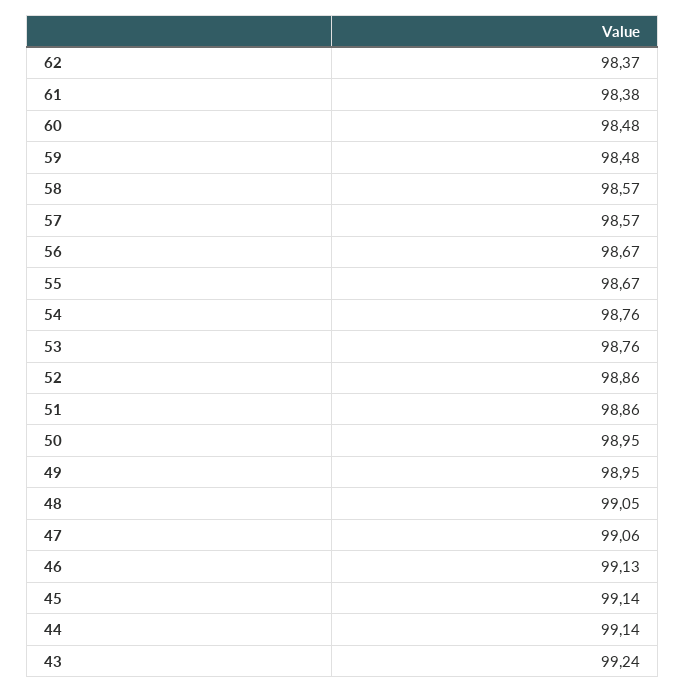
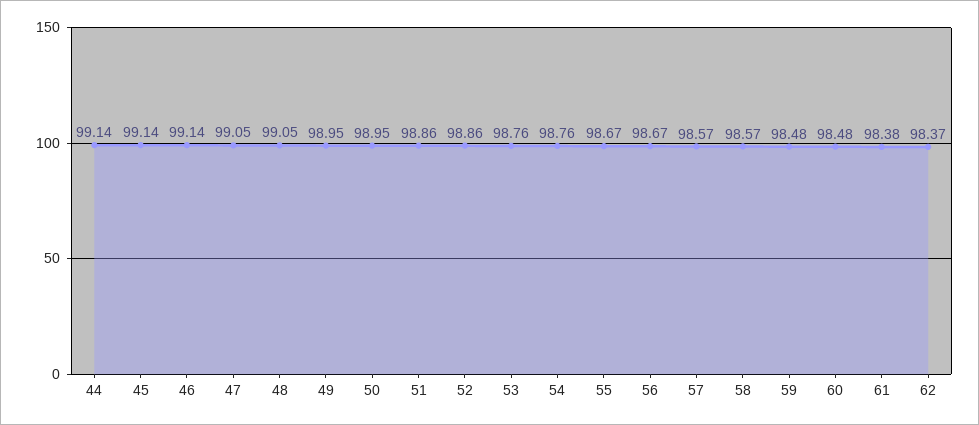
47: 99.06 -> 99.05
46: 99.13 -> 99.14
43: 99.24 -> none

